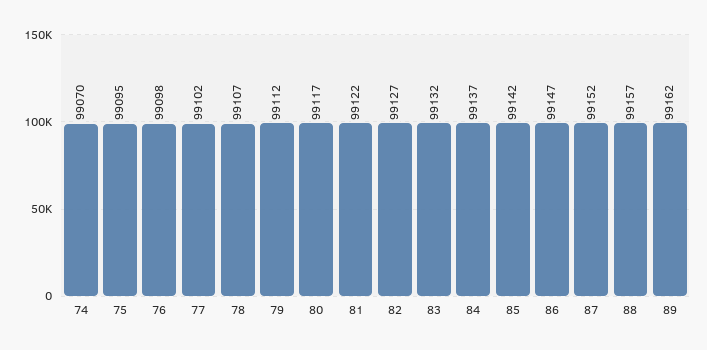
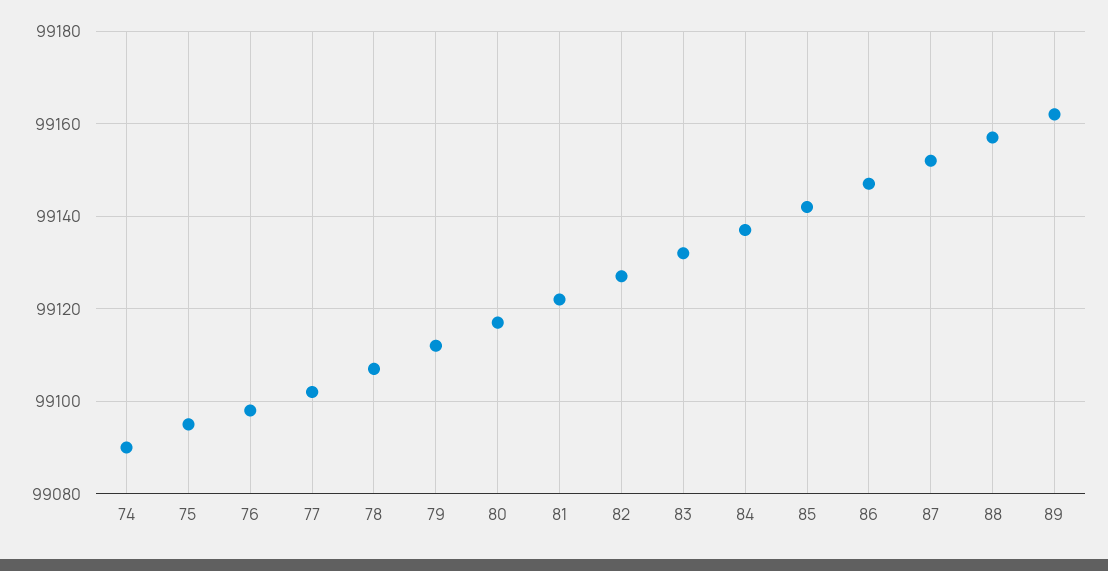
74: 99070 -> 99090

